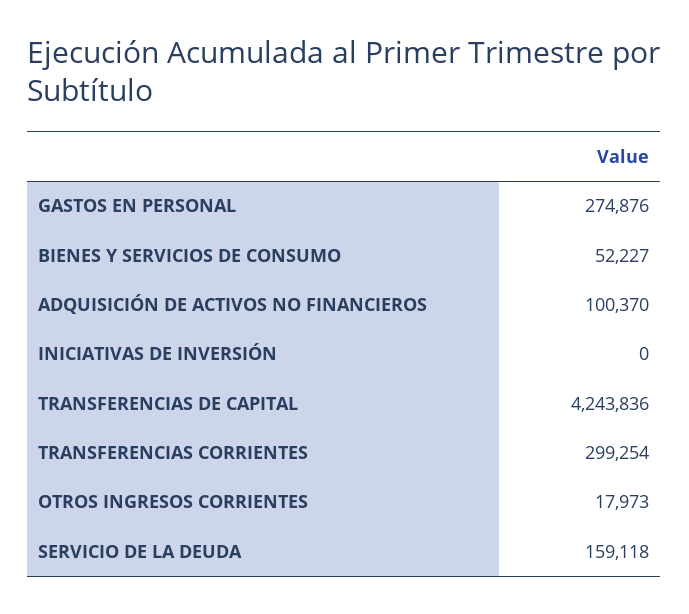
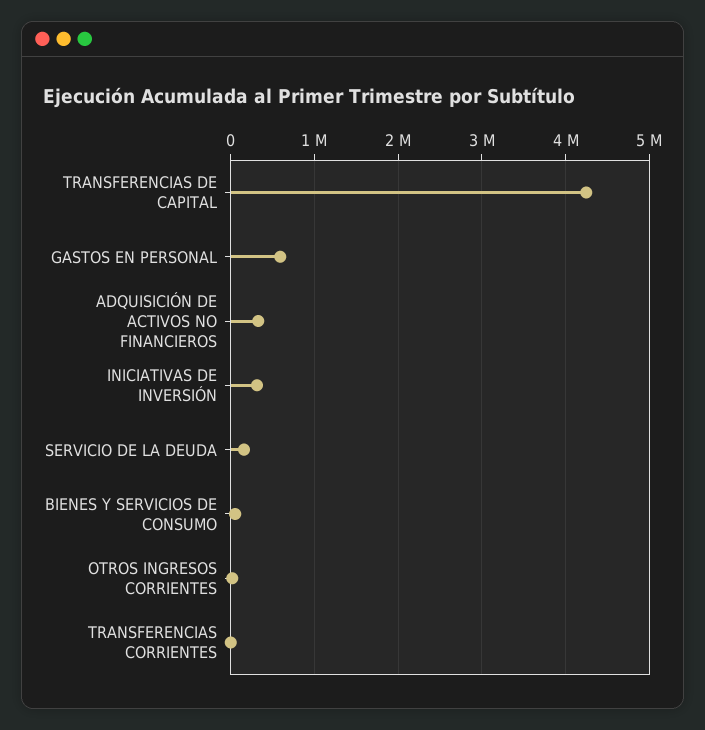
GASTOS EN PERSONAL: 274876 -> 600000
ADQUISICIÓN DE ACTIVOS NO FINANCIEROS: 100370 -> 300000
INICIATIVAS DE INVERSIÓN: 0 -> 300000
TRANSFERENCIAS CORRIENTES: 299254 -> 0

